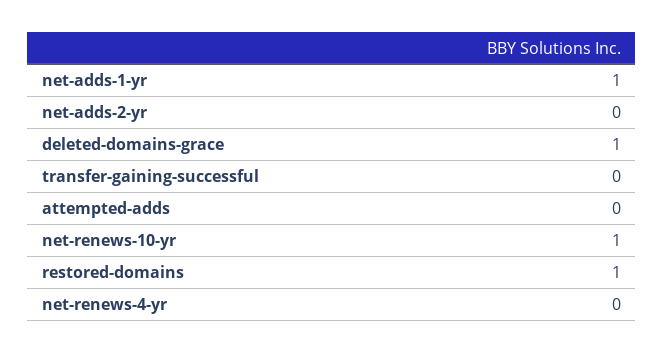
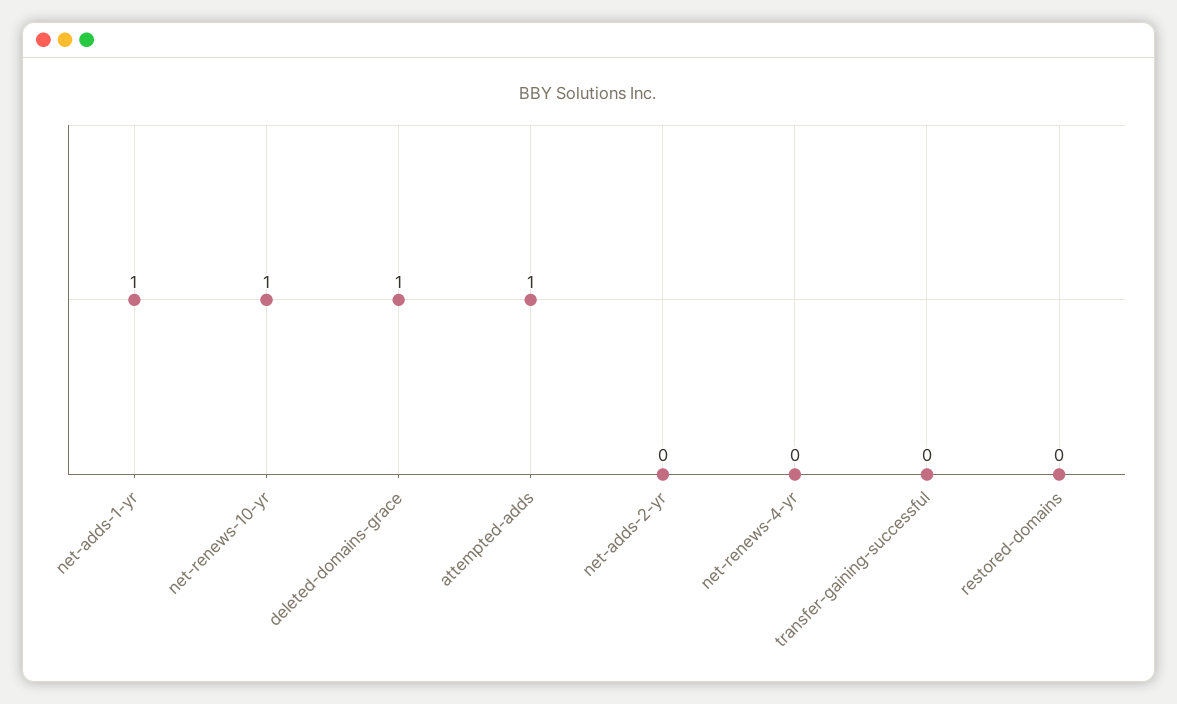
attempted-adds: 0 -> 1
restored-domains: 1 -> 0

